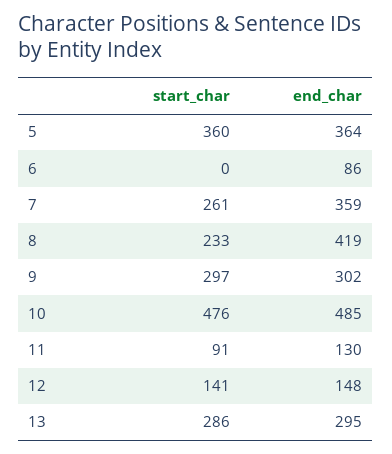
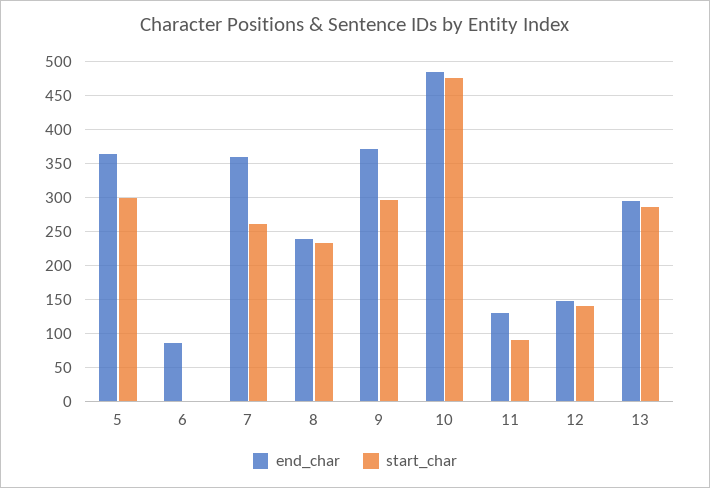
start_char, 5: 360 -> 300
end_char, 8: 419 -> 240
end_char, 9: 302 -> 370

